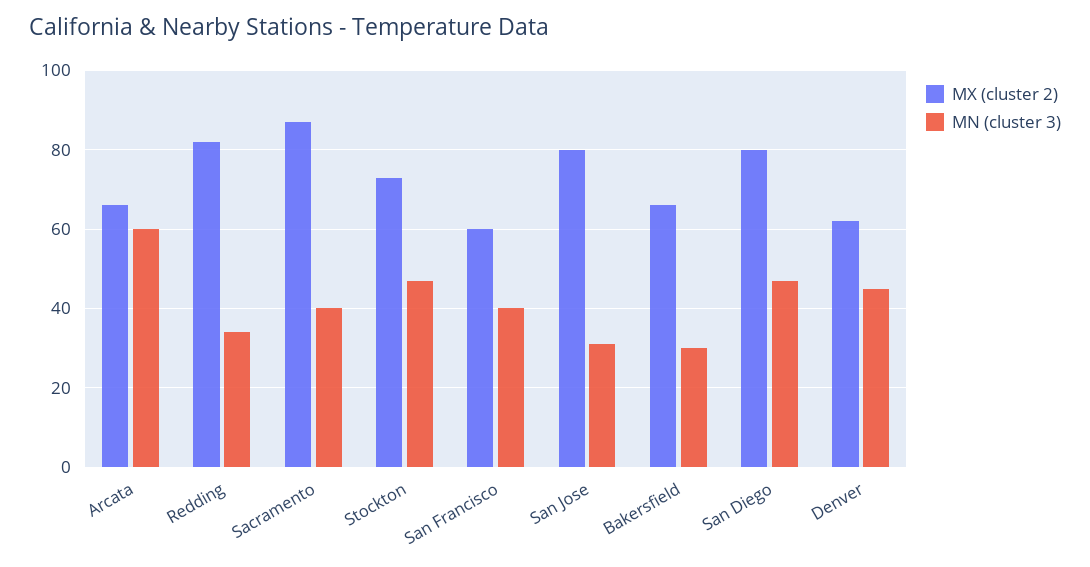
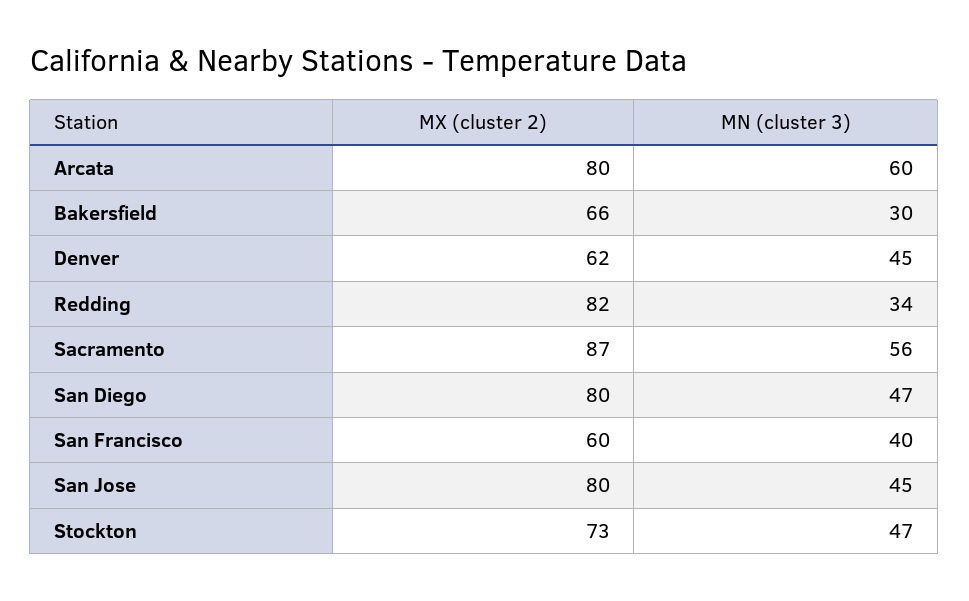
MX (cluster 2), Arcata: 65 -> 80
MN (cluster 3), Sacramento: 40 -> 56
MN (cluster 3), San Jose: 30 -> 45

